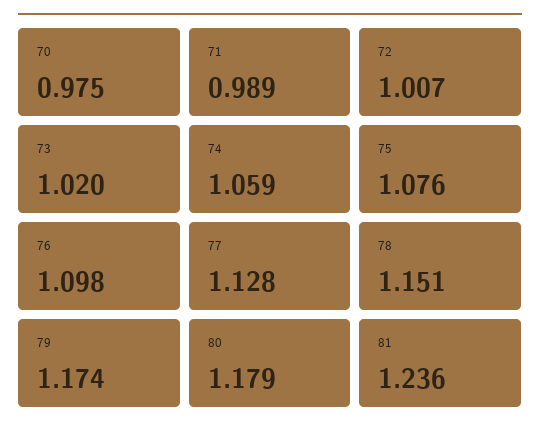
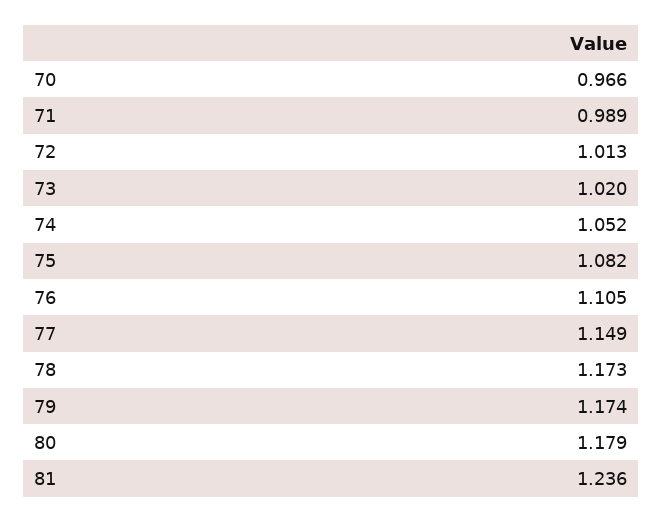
70: 0.975 -> 0.966
72: 1.007 -> 1.013
74: 1.059 -> 1.052
75: 1.076 -> 1.082
76: 1.098 -> 1.105
77: 1.128 -> 1.149
78: 1.151 -> 1.173

